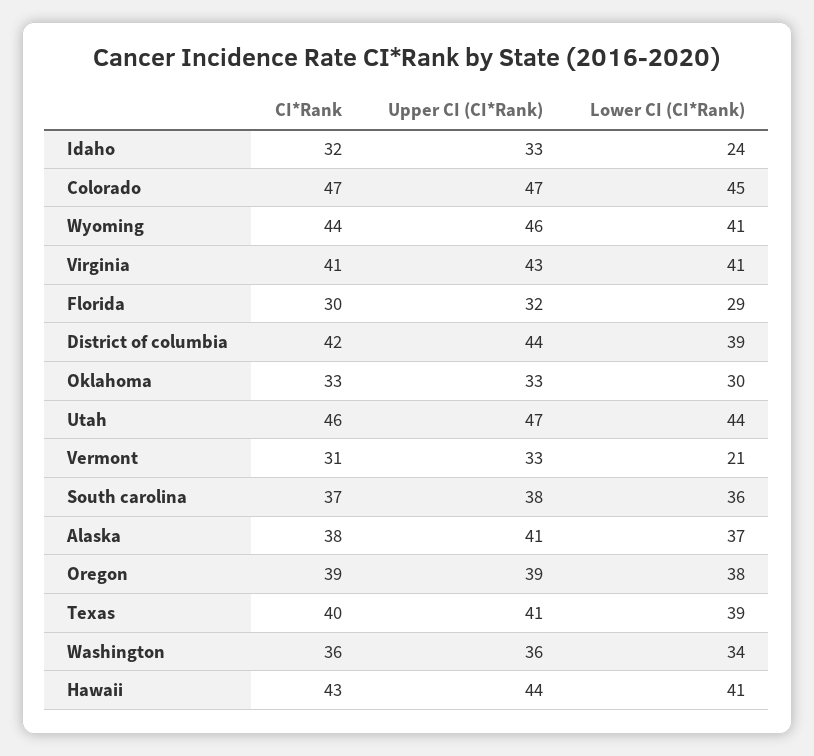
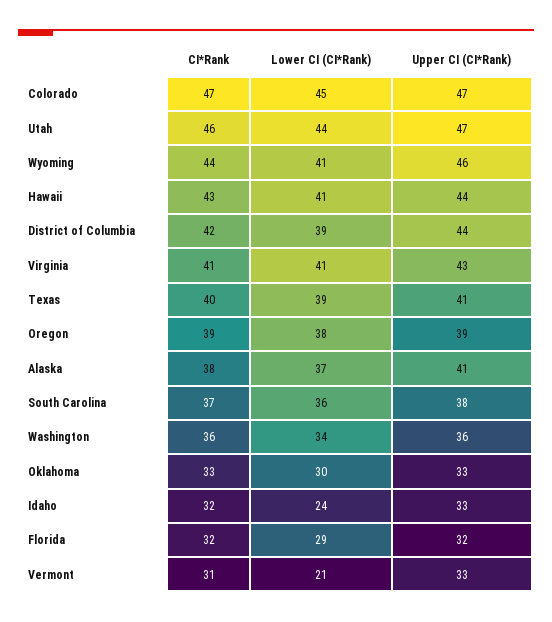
CI*Rank, Florida: 30 -> 32

